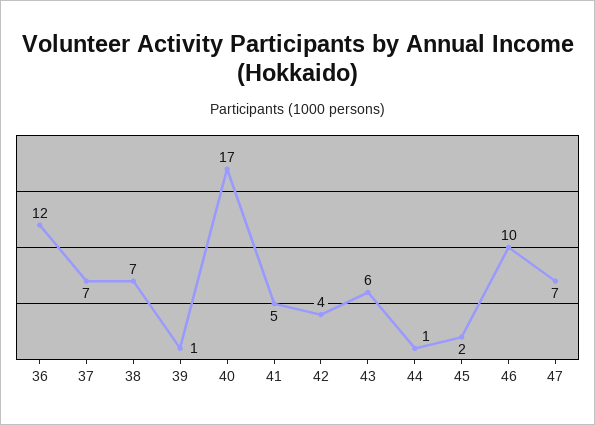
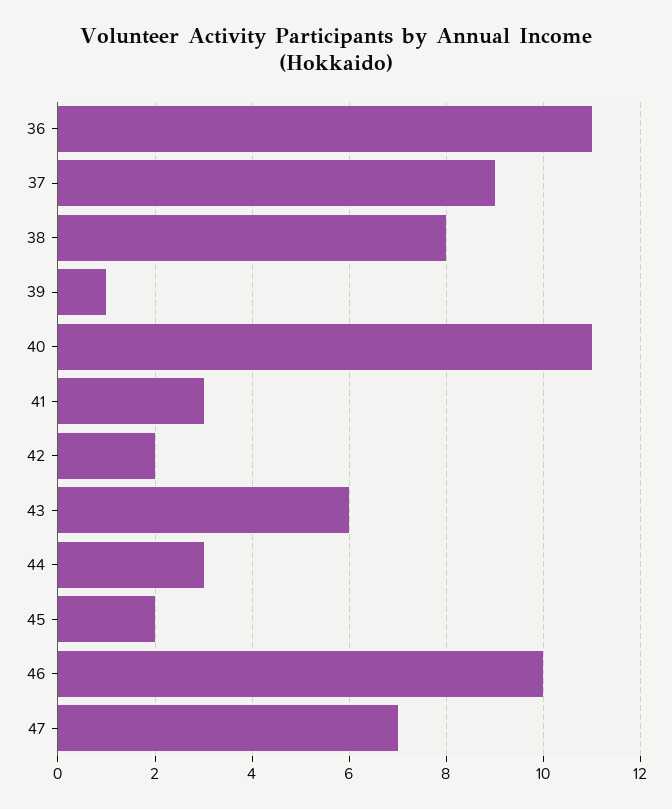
36: 12 -> 11
37: 7 -> 9
38: 7 -> 8
40: 17 -> 11
41: 5 -> 3
42: 4 -> 2
44: 1 -> 3

